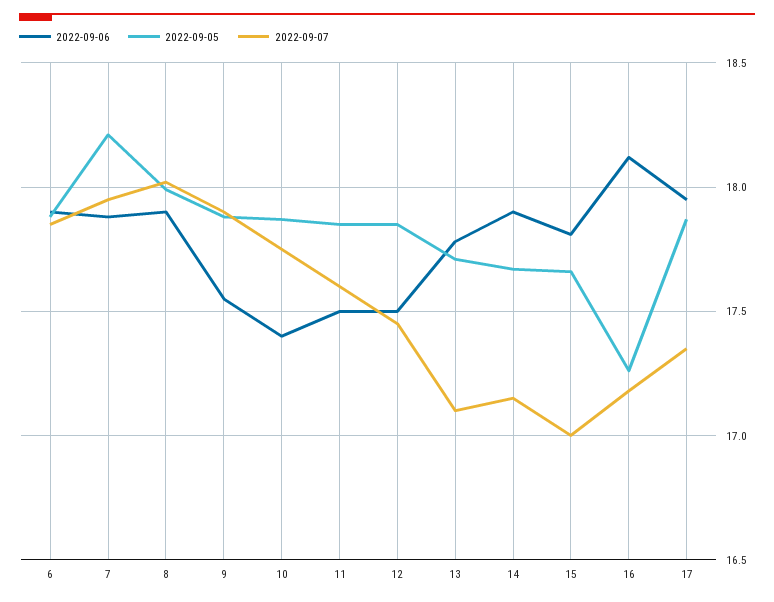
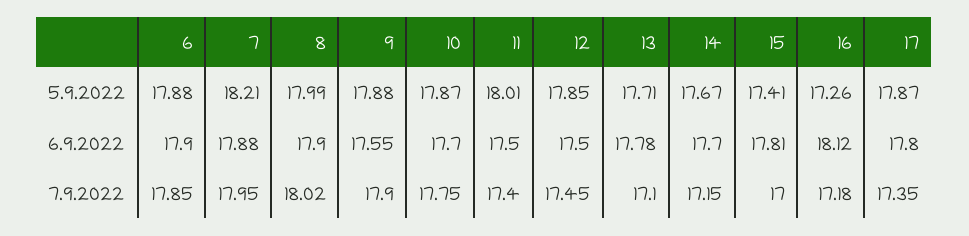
2022-09-06, 10: 17.4 -> 17.7
2022-09-05, 11: 17.85 -> 18.01
2022-09-07, 11: 17.6 -> 17.4
2022-09-06, 14: 17.9 -> 17.7
2022-09-05, 15: 17.65 -> 17.41
2022-09-06, 17: 17.95 -> 17.8

